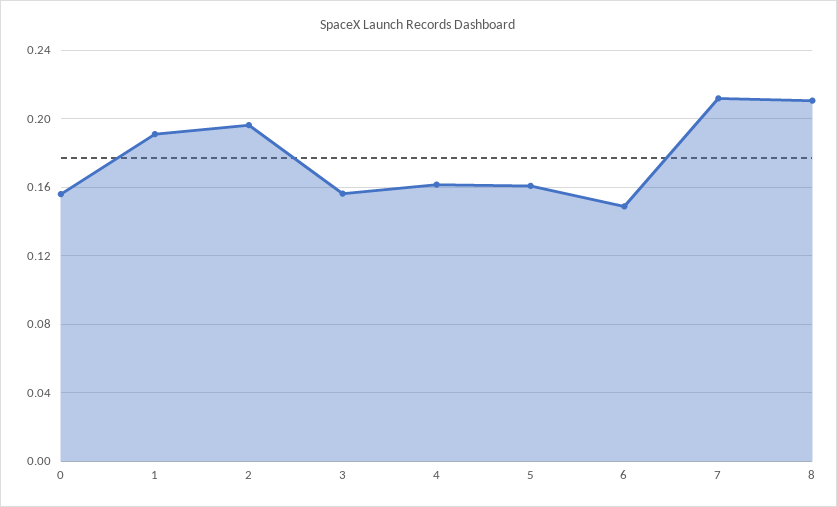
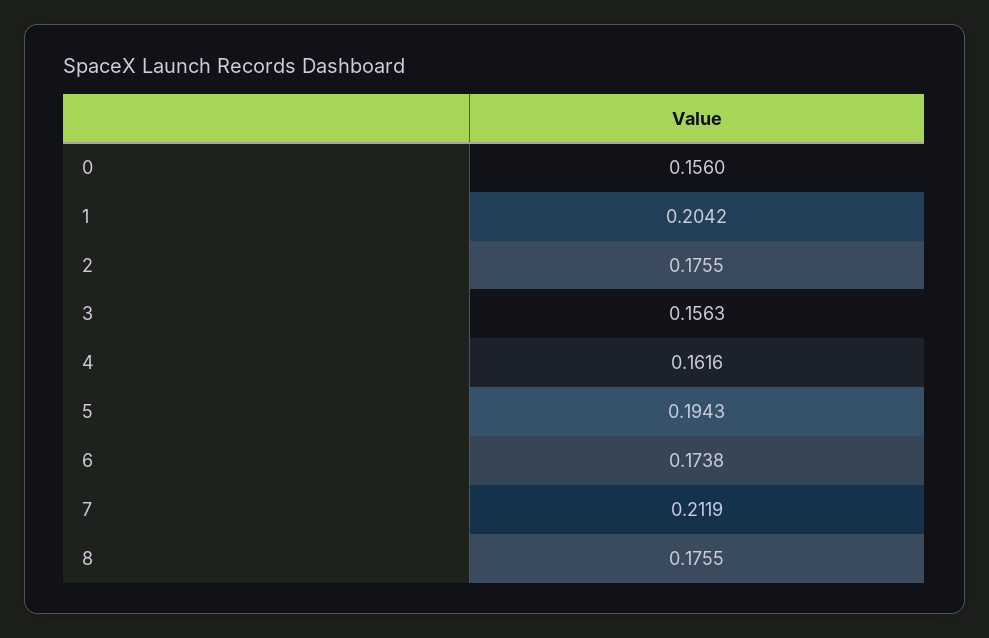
1: 0.19 -> 0.2042
2: 0.195 -> 0.1755
5: 0.16 -> 0.1943
6: 0.15 -> 0.1738
8: 0.21 -> 0.1755

